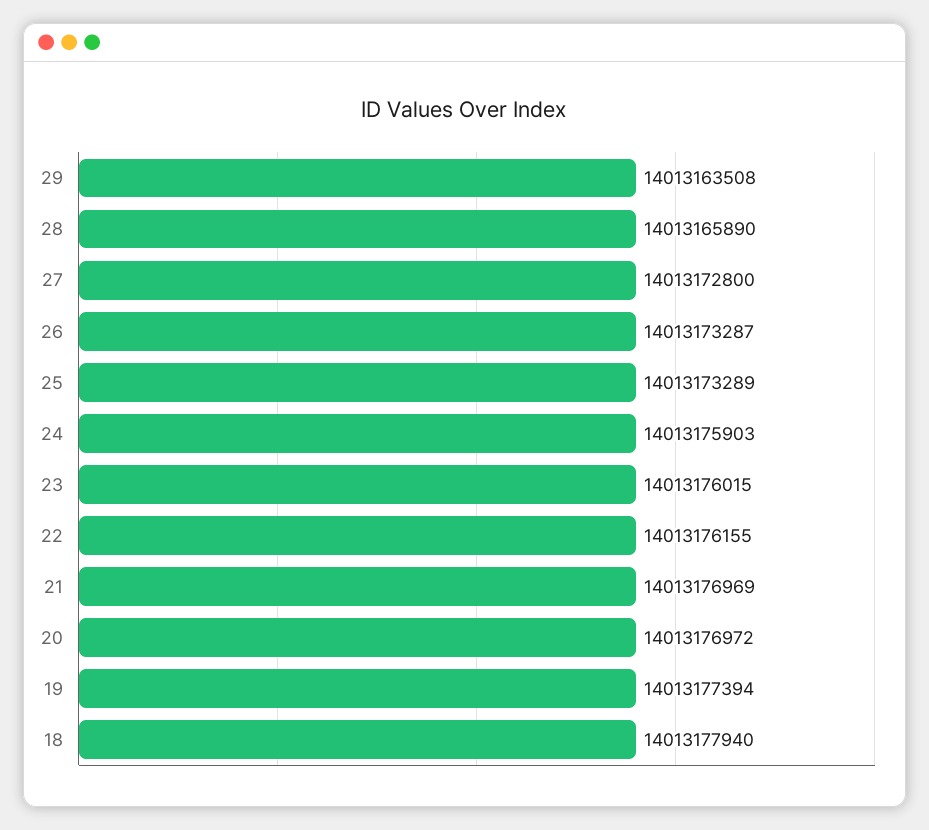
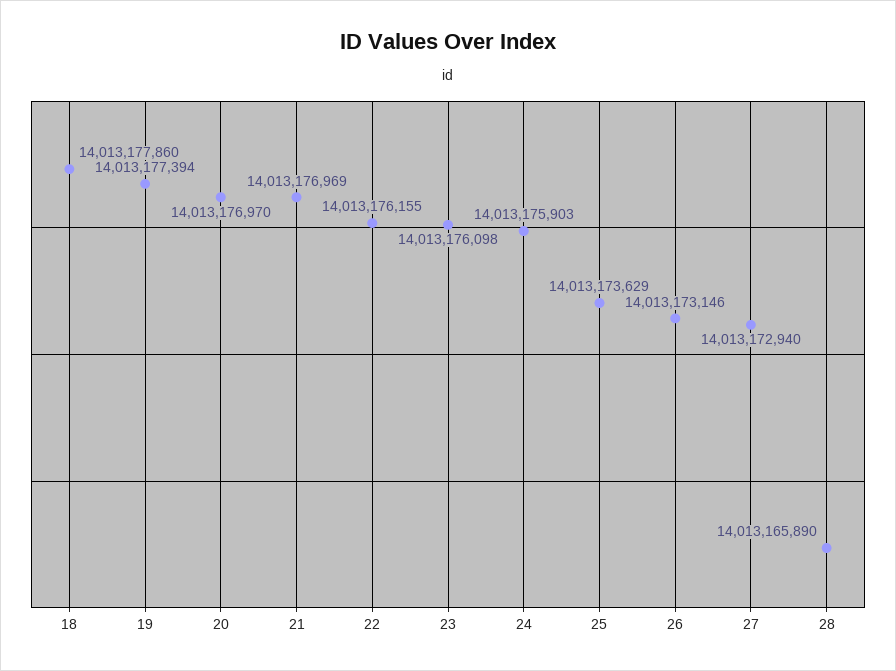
29: 14013163508 -> none
27: 14013172800 -> 14013172940
26: 14013173287 -> 14013173146
25: 14013173289 -> 14013173629
23: 14013176015 -> 14013176098
20: 14013176972 -> 14013176970
18: 14013177940 -> 14013177860

